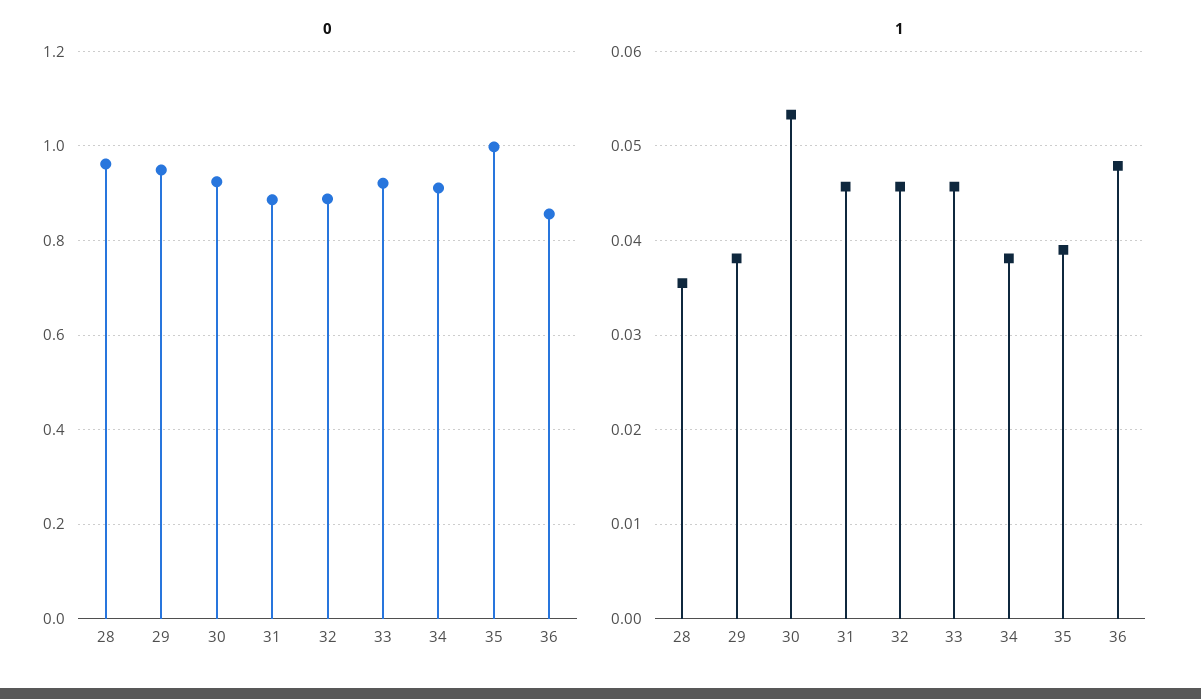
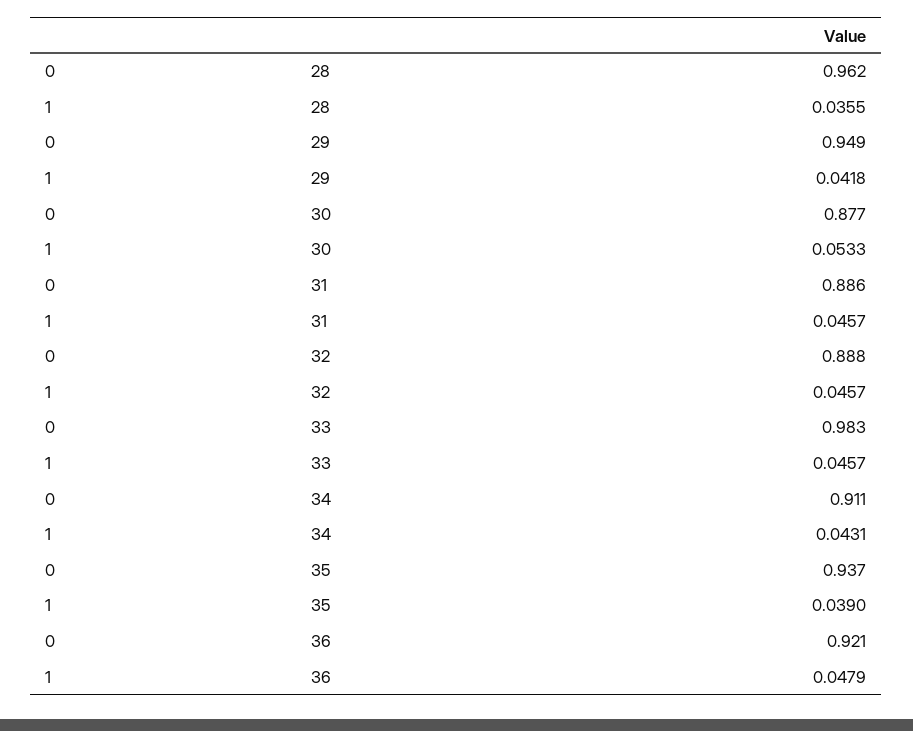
0, 30: 0.92 -> 0.877
0, 33: 0.92 -> 0.983
0, 35: 1 -> 0.937
0, 36: 0.86 -> 0.921
1, 29: 0.038 -> 0.0418
1, 34: 0.038 -> 0.0431

